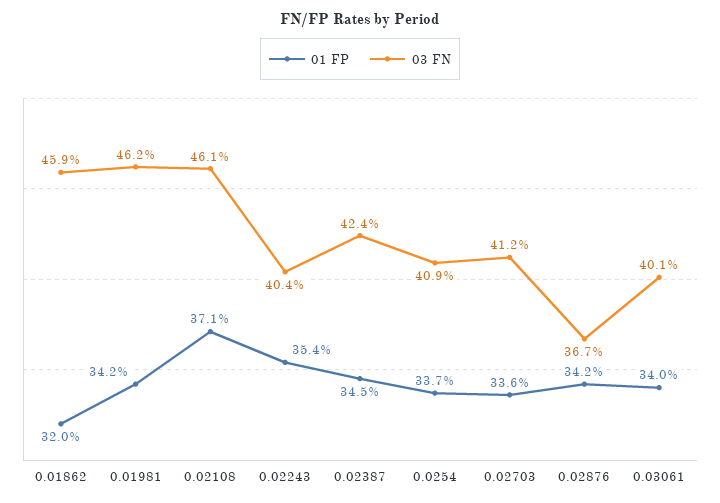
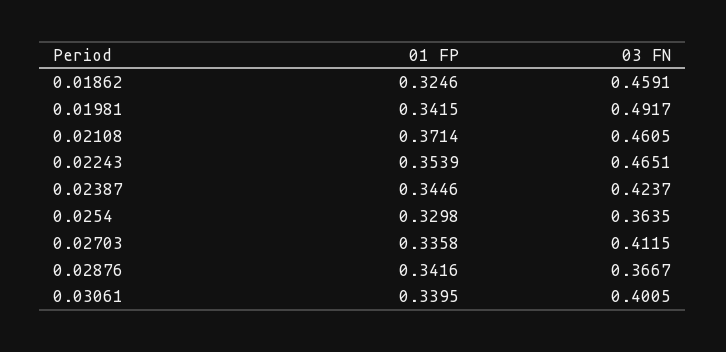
01 FP, 0.01862: 0.32 -> 0.3246
03 FN, 0.01981: 0.462 -> 0.4917
03 FN, 0.02243: 0.404 -> 0.4651
01 FP, 0.0254: 0.337 -> 0.3298
03 FN, 0.0254: 0.409 -> 0.3635

